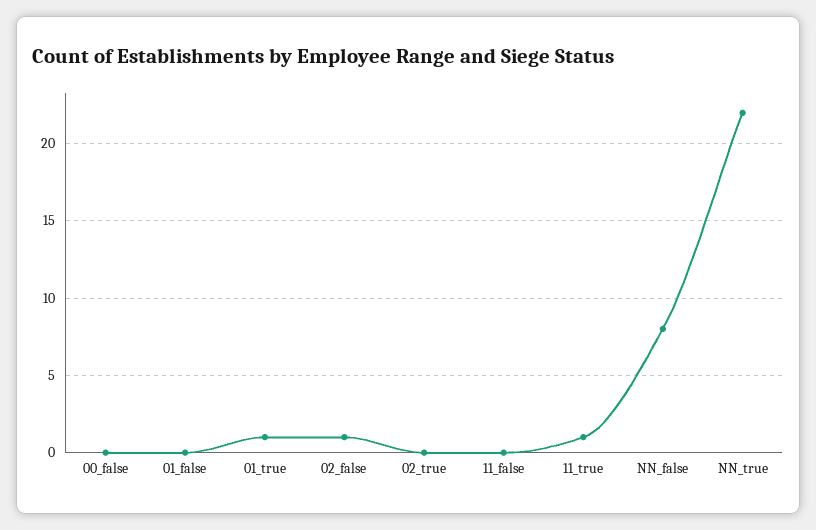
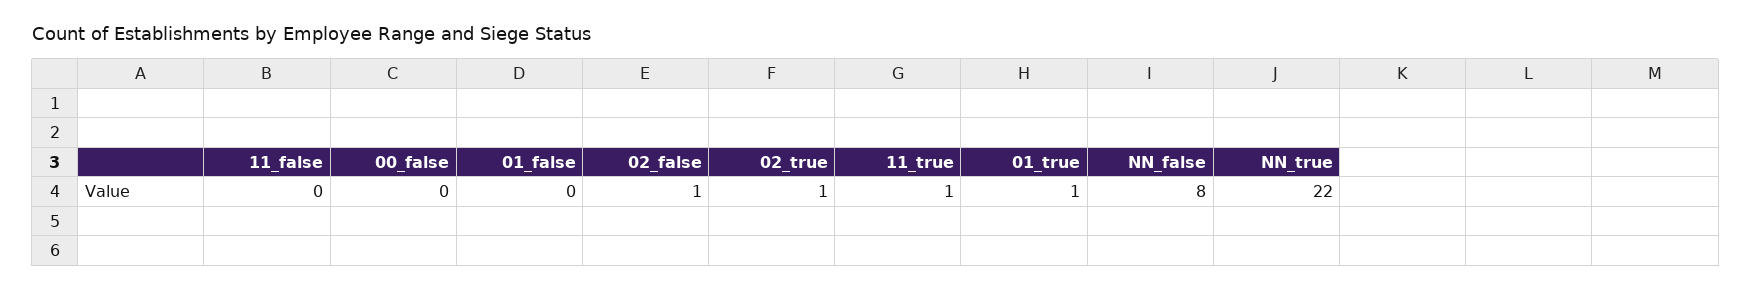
02_true: 0 -> 1

